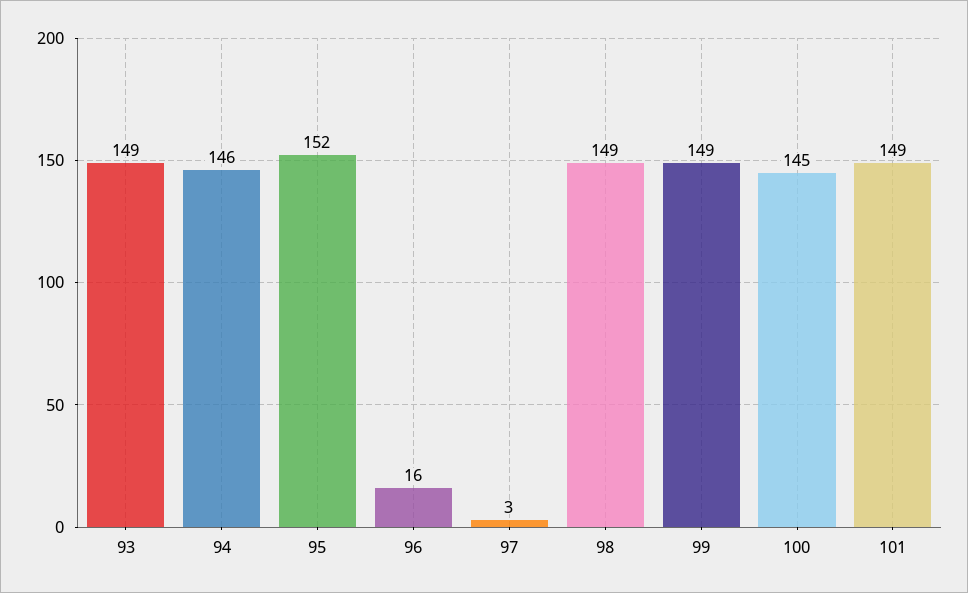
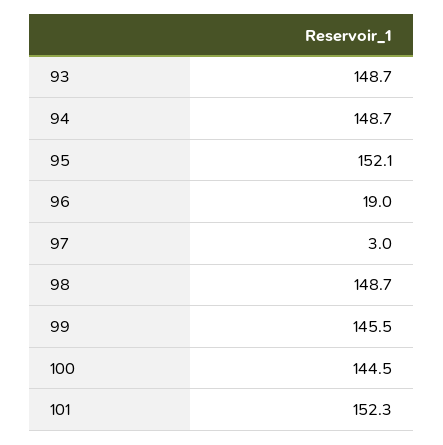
94: 146 -> 148.7
96: 16 -> 19
99: 149 -> 145.5
101: 149 -> 152.3

